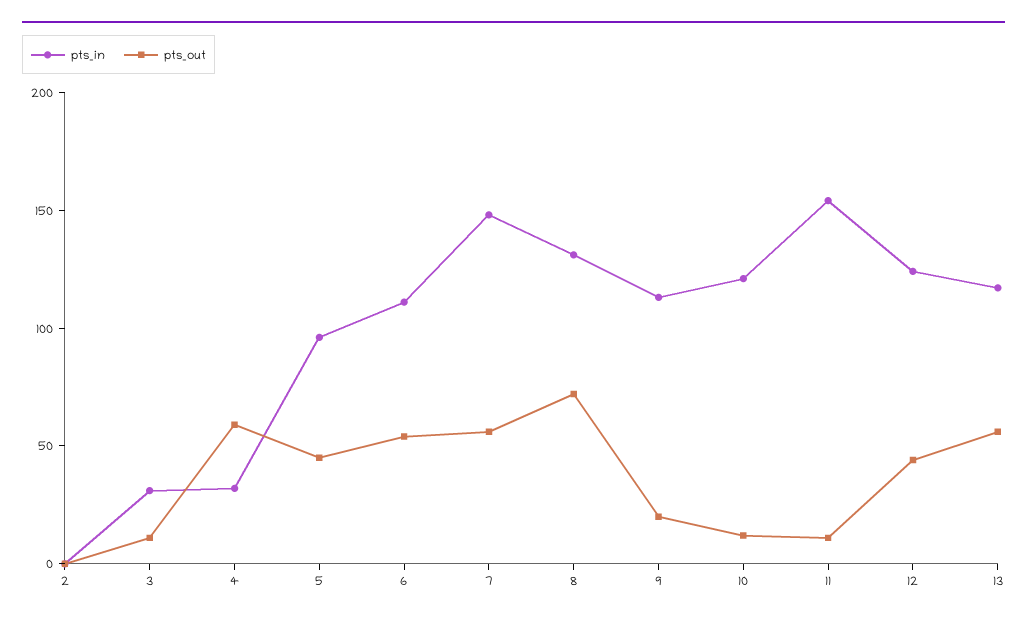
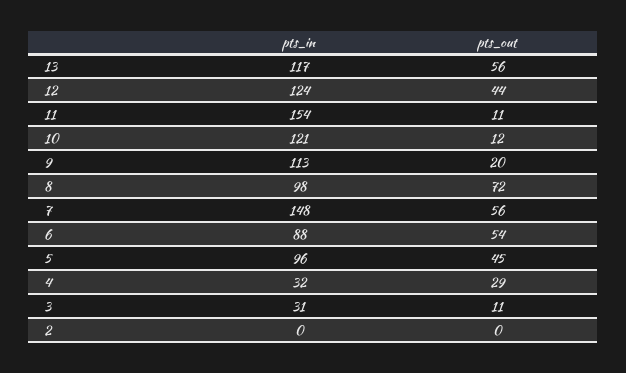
pts_out, 4: 60 -> 29
pts_in, 6: 110 -> 88
pts_in, 8: 130 -> 98

